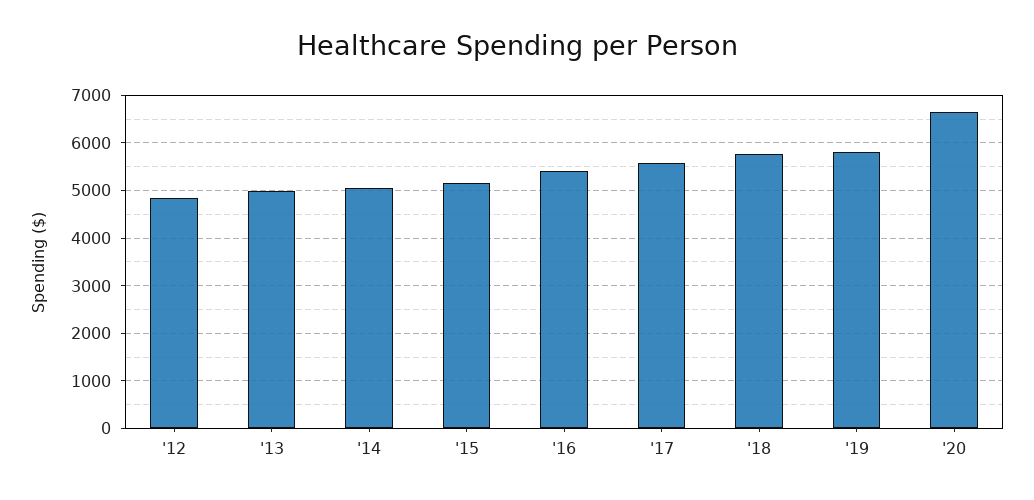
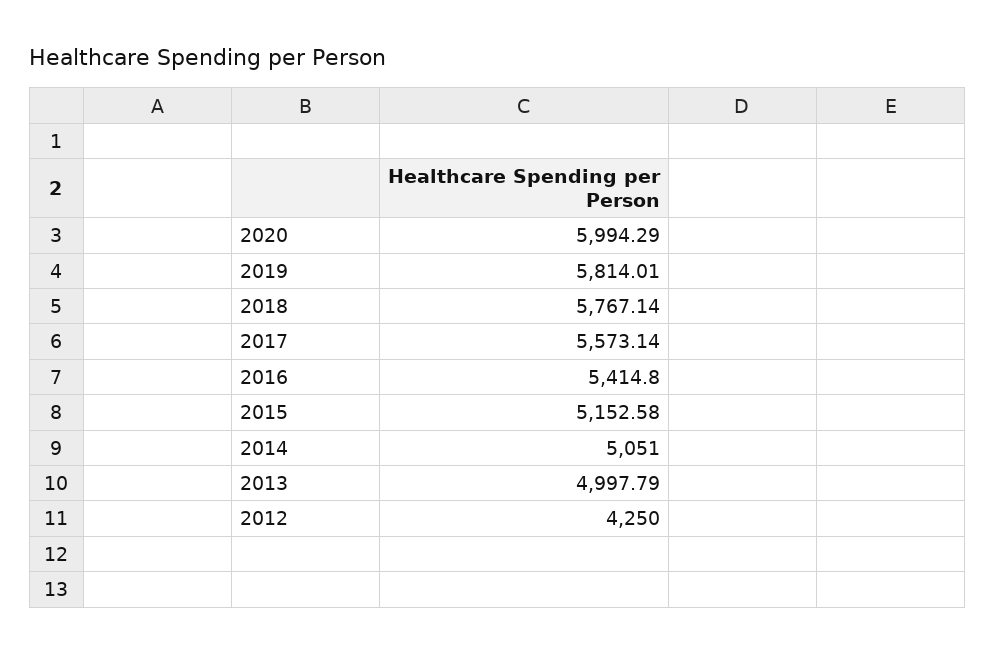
'12: 4800 -> 4250
'20: 6600 -> 5994.29

